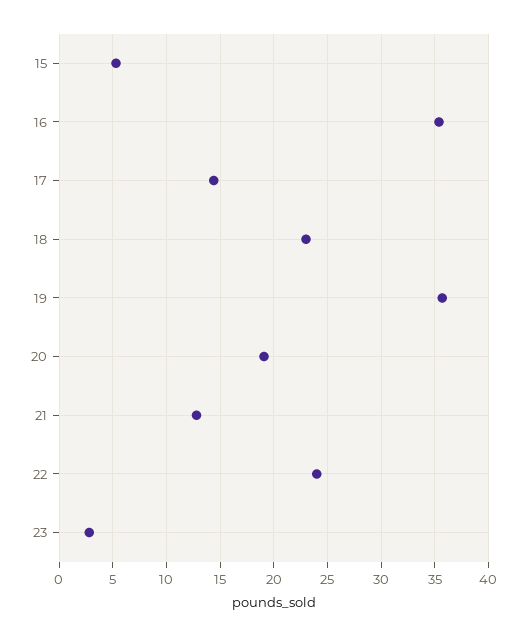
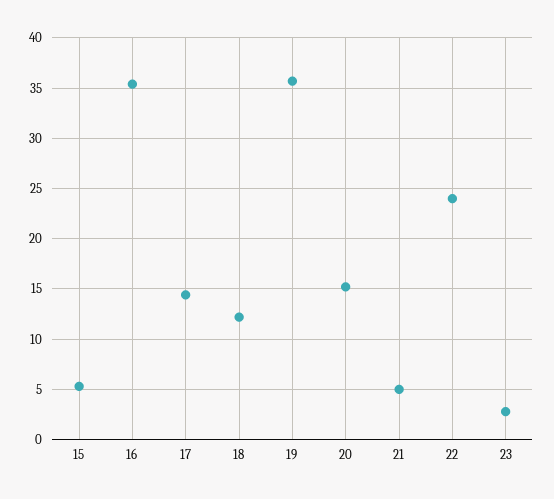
18: 23 -> 12
20: 19 -> 15
21: 13 -> 5

